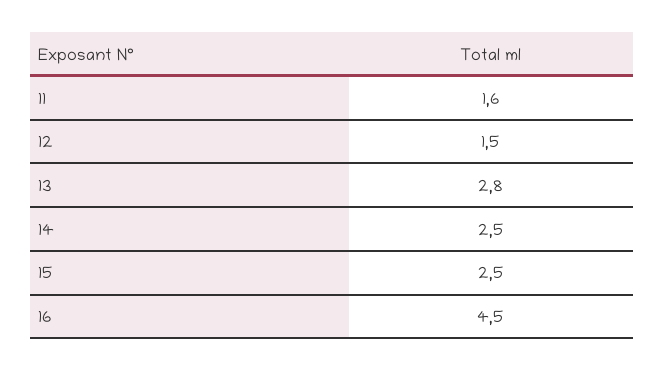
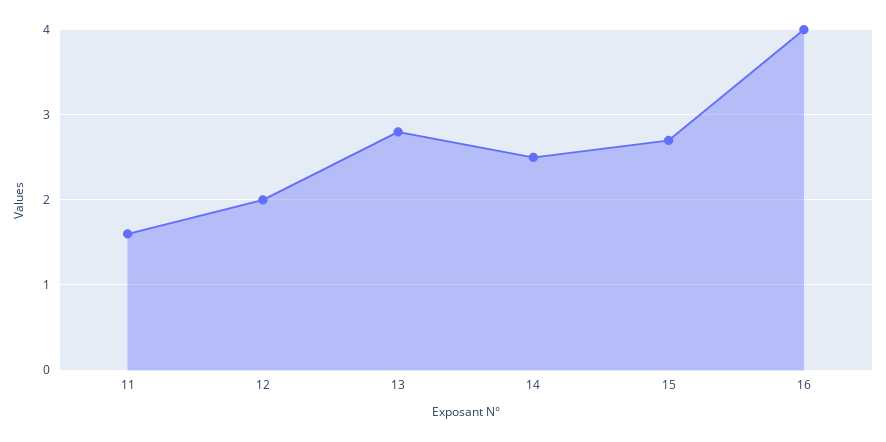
12: 1.5 -> 2
15: 2.5 -> 2.7
16: 4.5 -> 4

